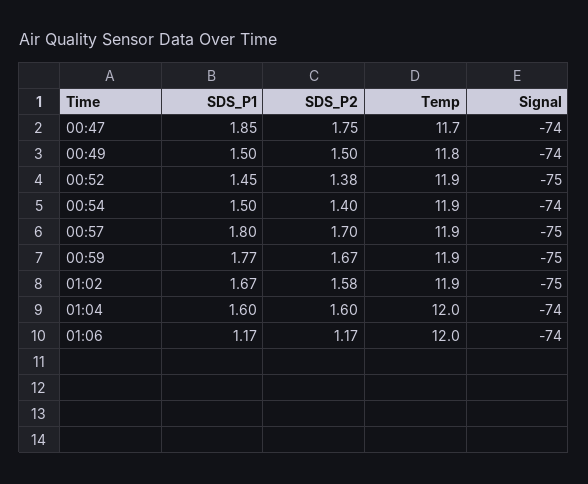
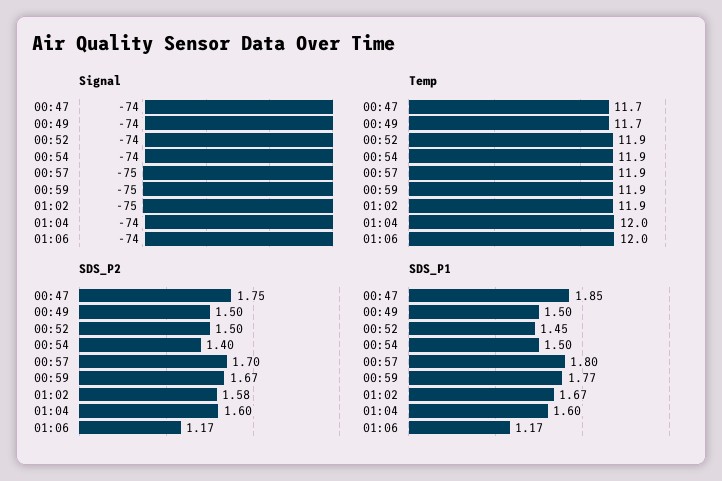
Temp, 00:49: 11.8 -> 11.7
SDS_P2, 00:52: 1.38 -> 1.5
Signal, 00:52: -75 -> -74

